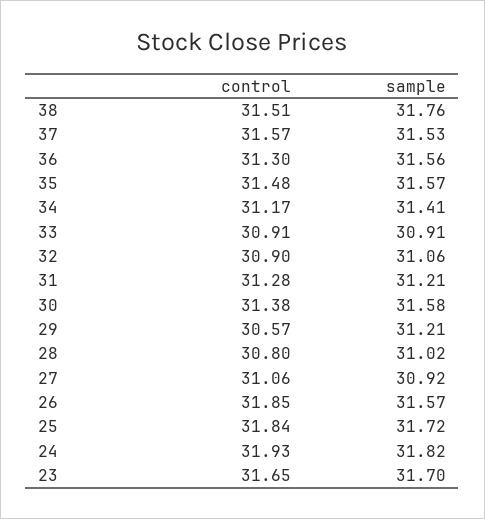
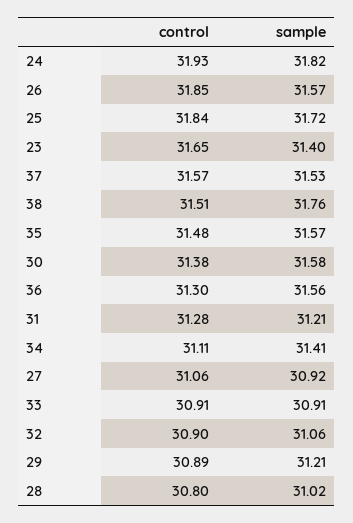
control, 34: 31.17 -> 31.11
control, 29: 30.57 -> 30.89
sample, 23: 31.7 -> 31.4

